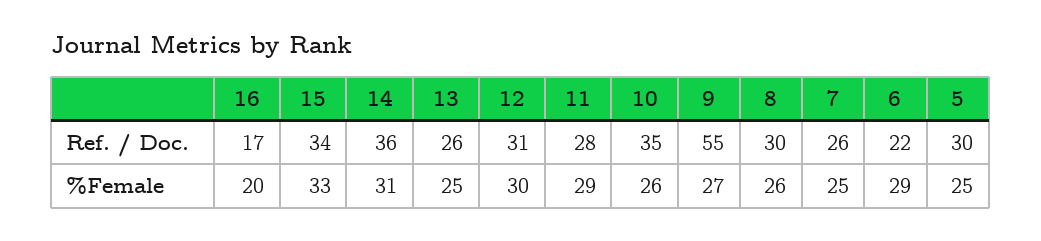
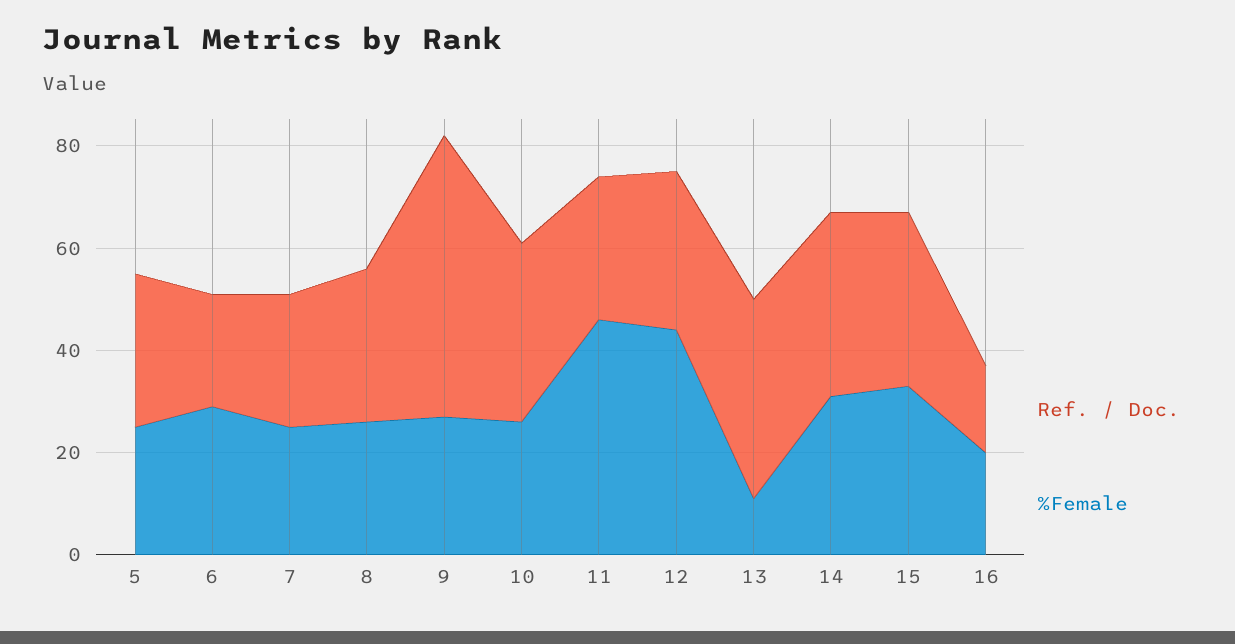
Ref. / Doc., 13: 26 -> 40
%Female, 13: 25 -> 10
%Female, 12: 30 -> 45
%Female, 11: 29 -> 45

